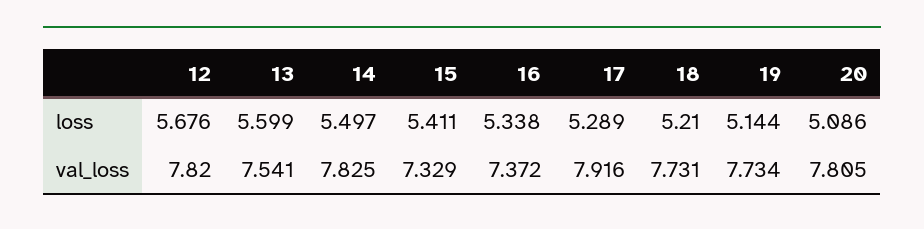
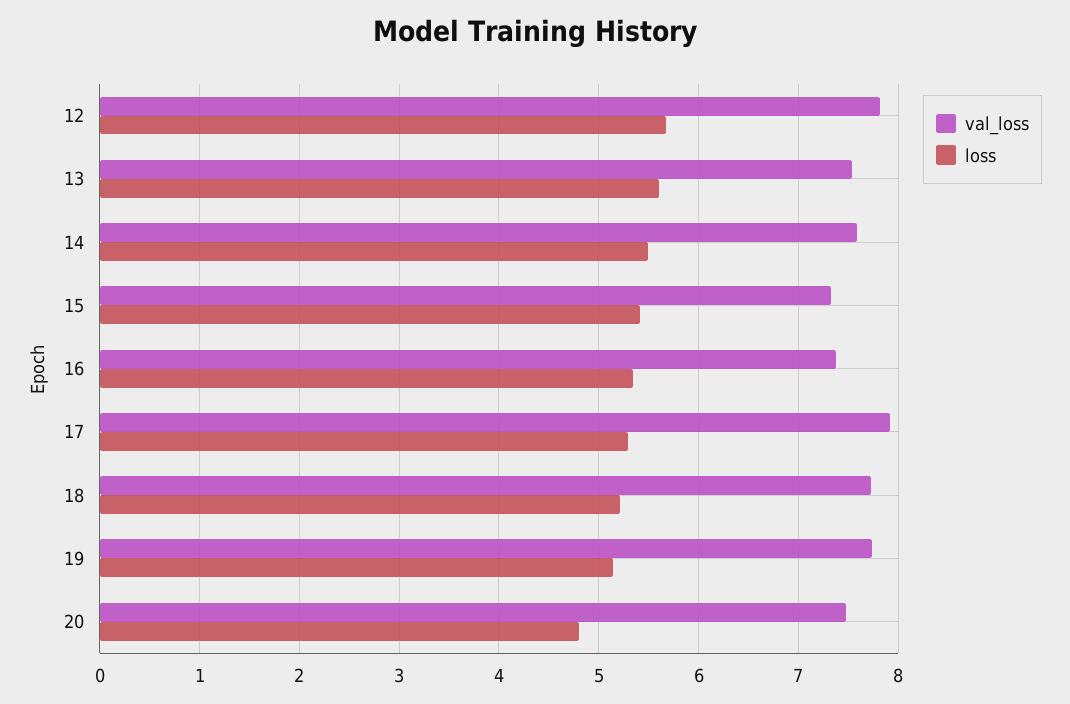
loss, 20: 5.086 -> 4.8
val_loss, 14: 7.825 -> 7.6
val_loss, 20: 7.805 -> 7.5

